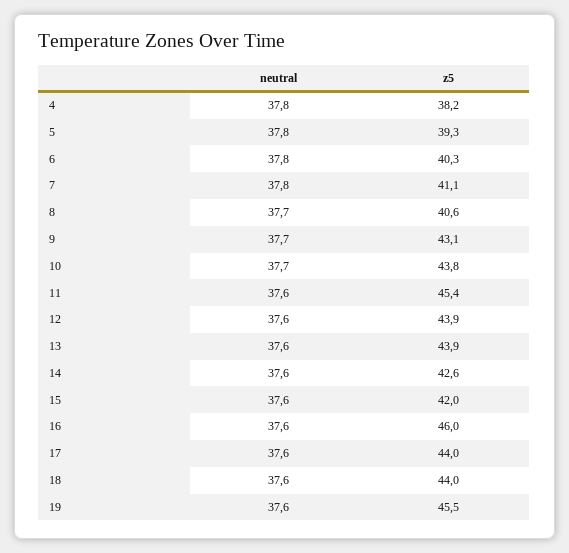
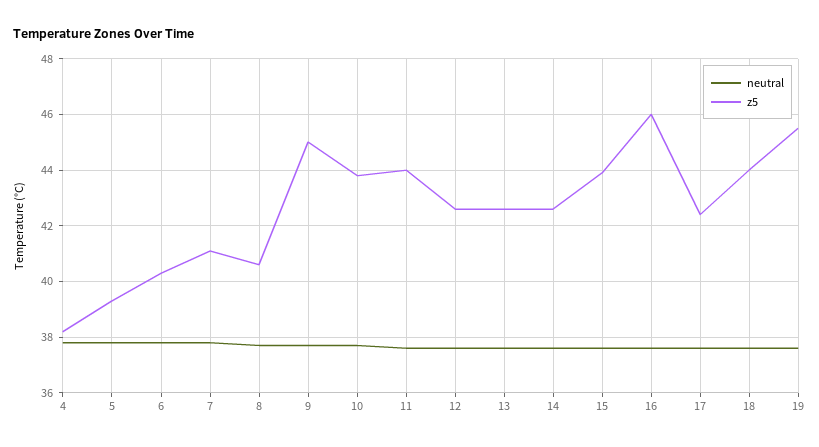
z5, 9: 43.1 -> 45
z5, 11: 45.4 -> 44
z5, 12: 43.9 -> 42.5
z5, 13: 43.9 -> 42.5
z5, 15: 42 -> 44
z5, 17: 44 -> 42.5

